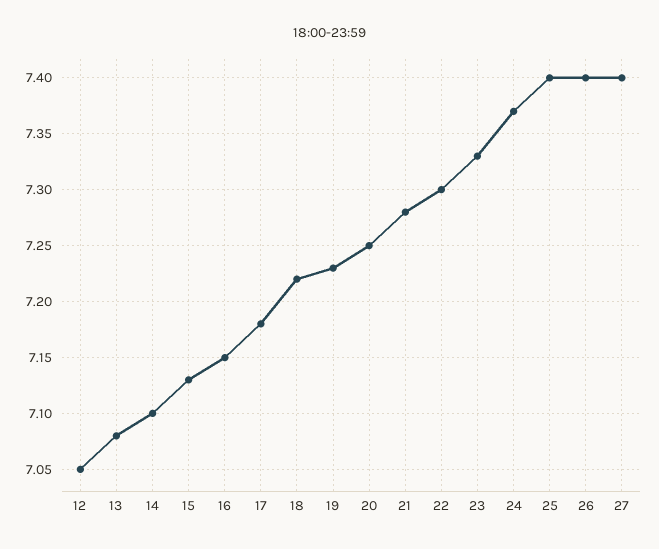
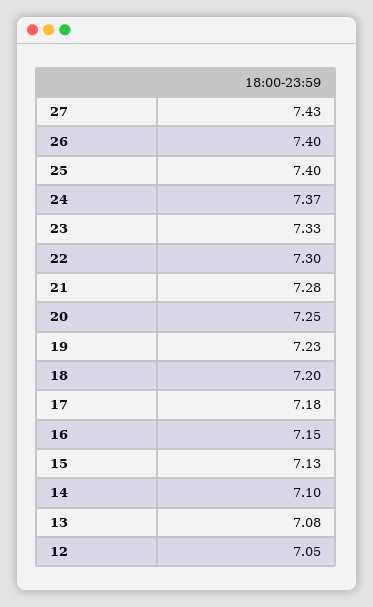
18: 7.22 -> 7.2
27: 7.4 -> 7.43

